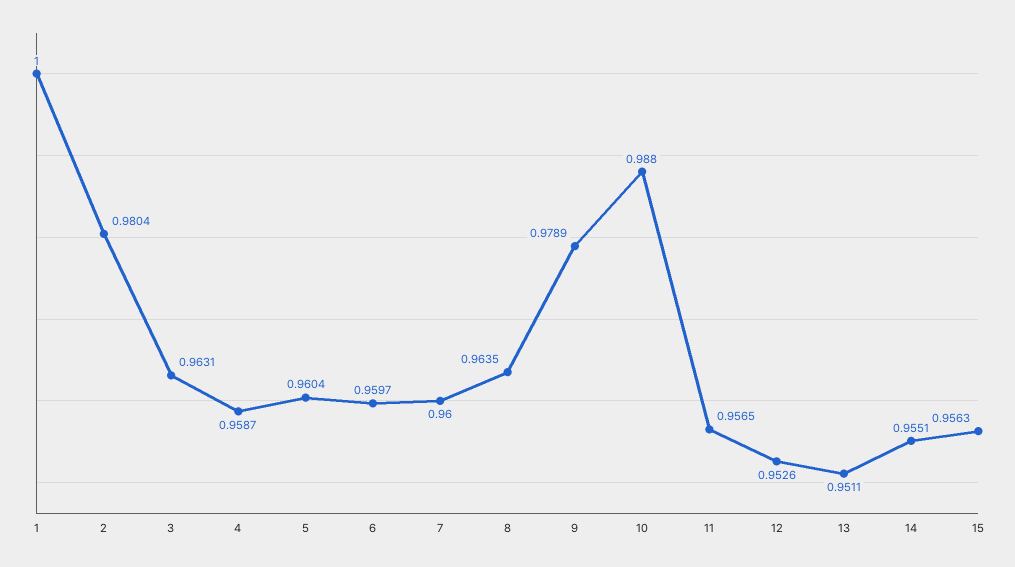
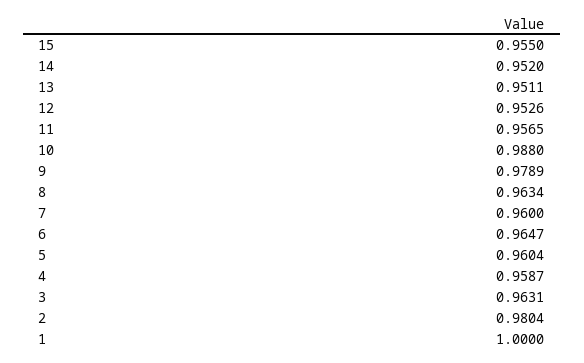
6: 0.9597 -> 0.9647
8: 0.9635 -> 0.9634
14: 0.9551 -> 0.952
15: 0.9563 -> 0.955

